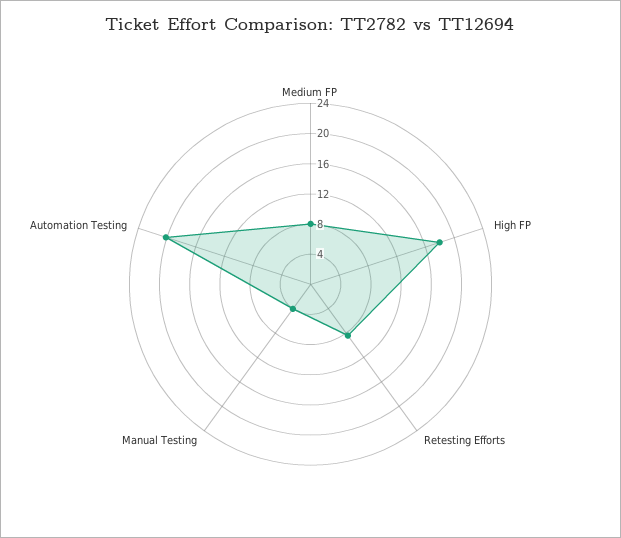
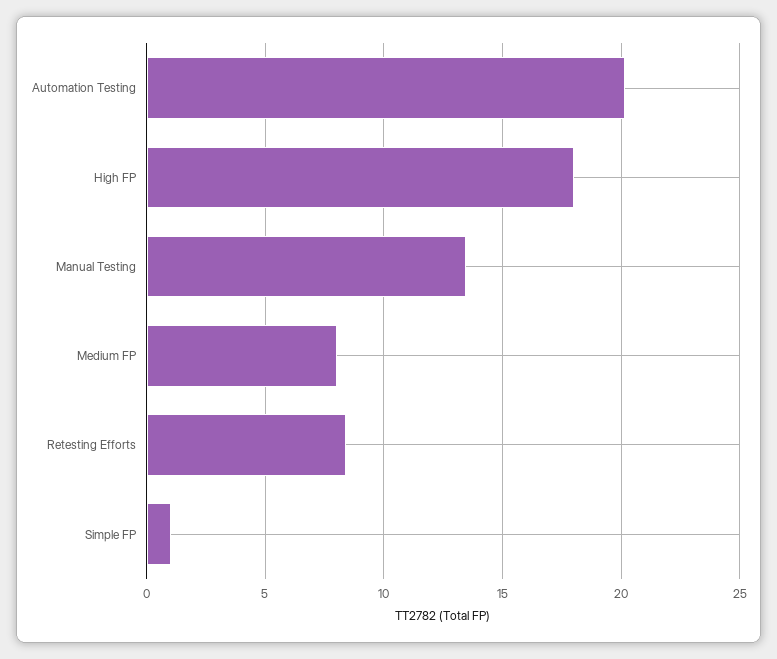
Manual Testing: 4 -> 13.5
Simple FP: none -> 1

